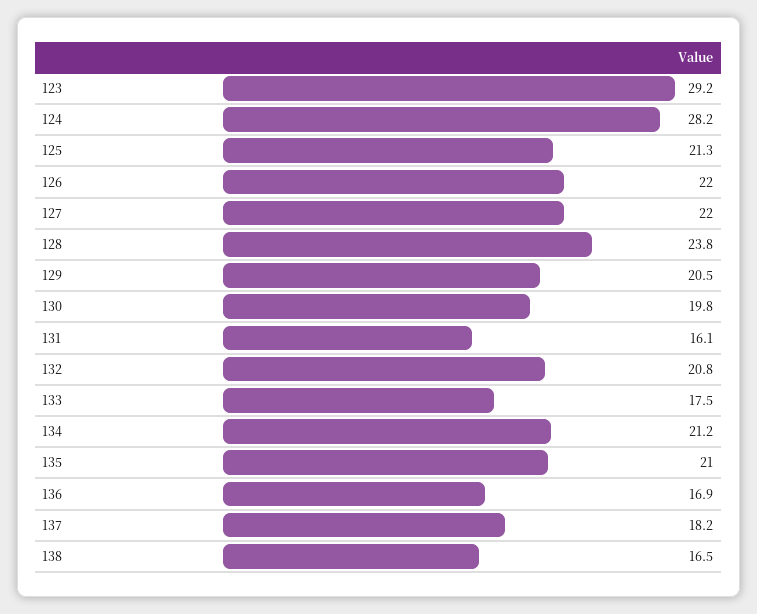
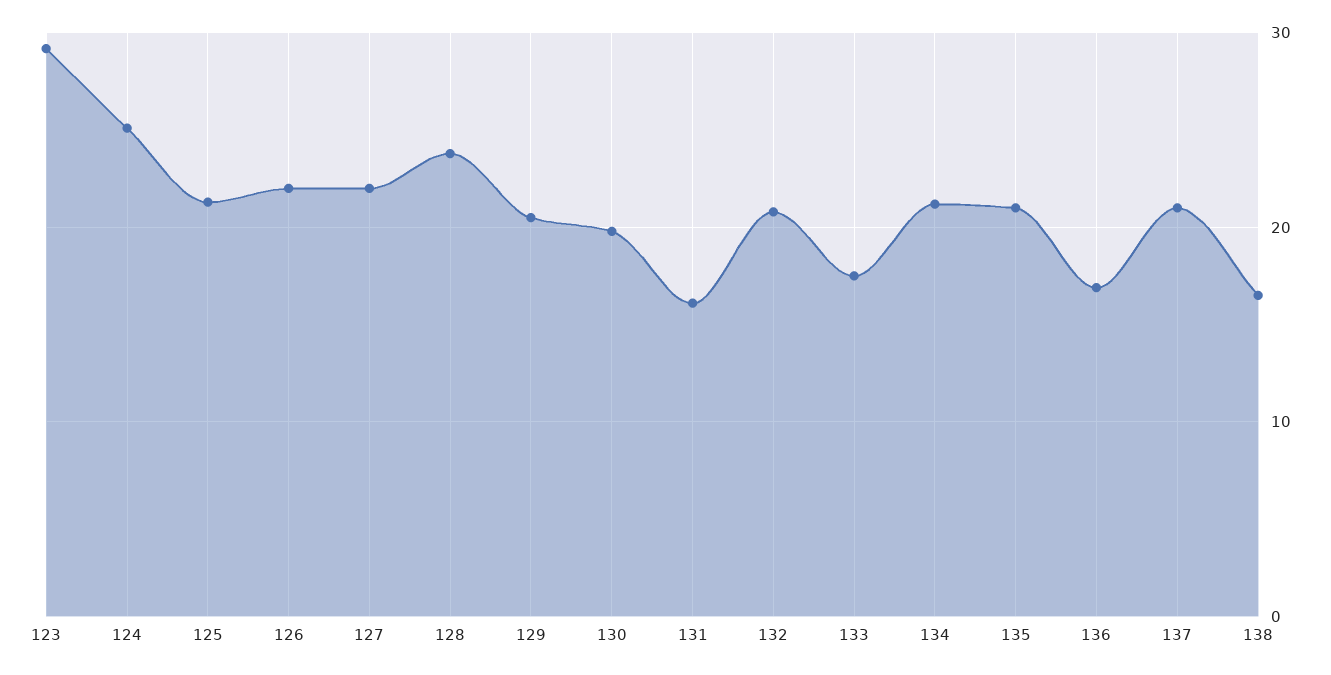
124: 28.2 -> 25
137: 18.2 -> 21

